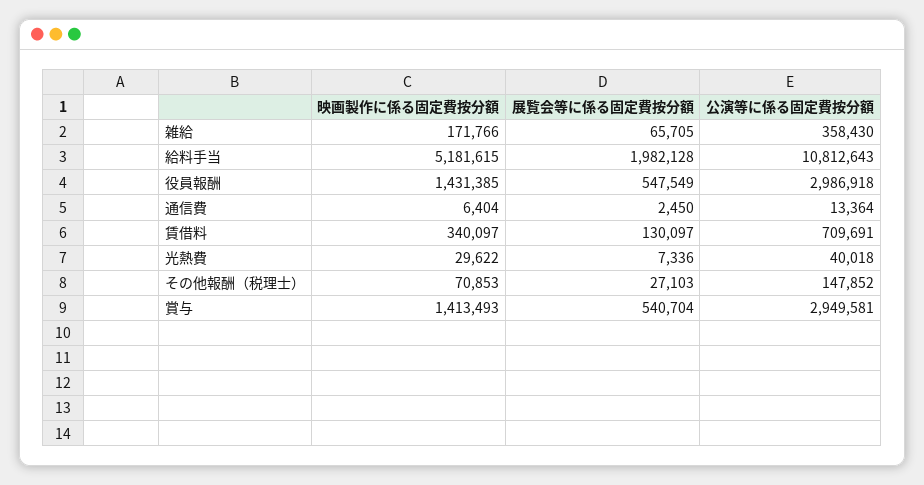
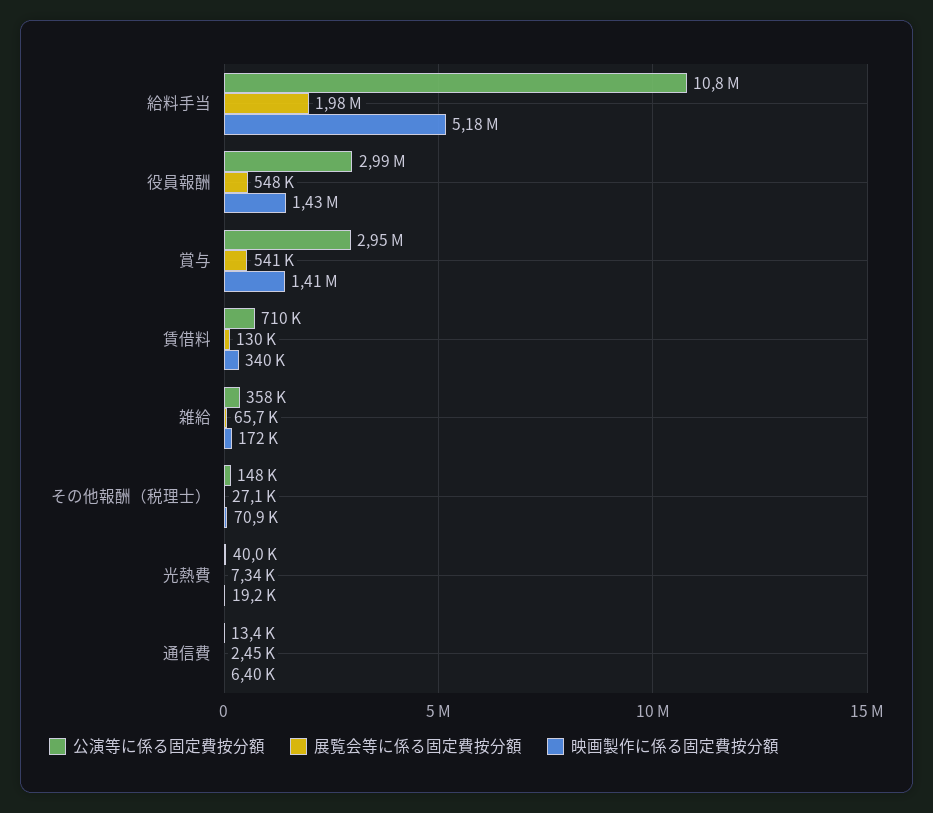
映画製作に係る固定費按分額, 光熱費: 29622 -> 19200

